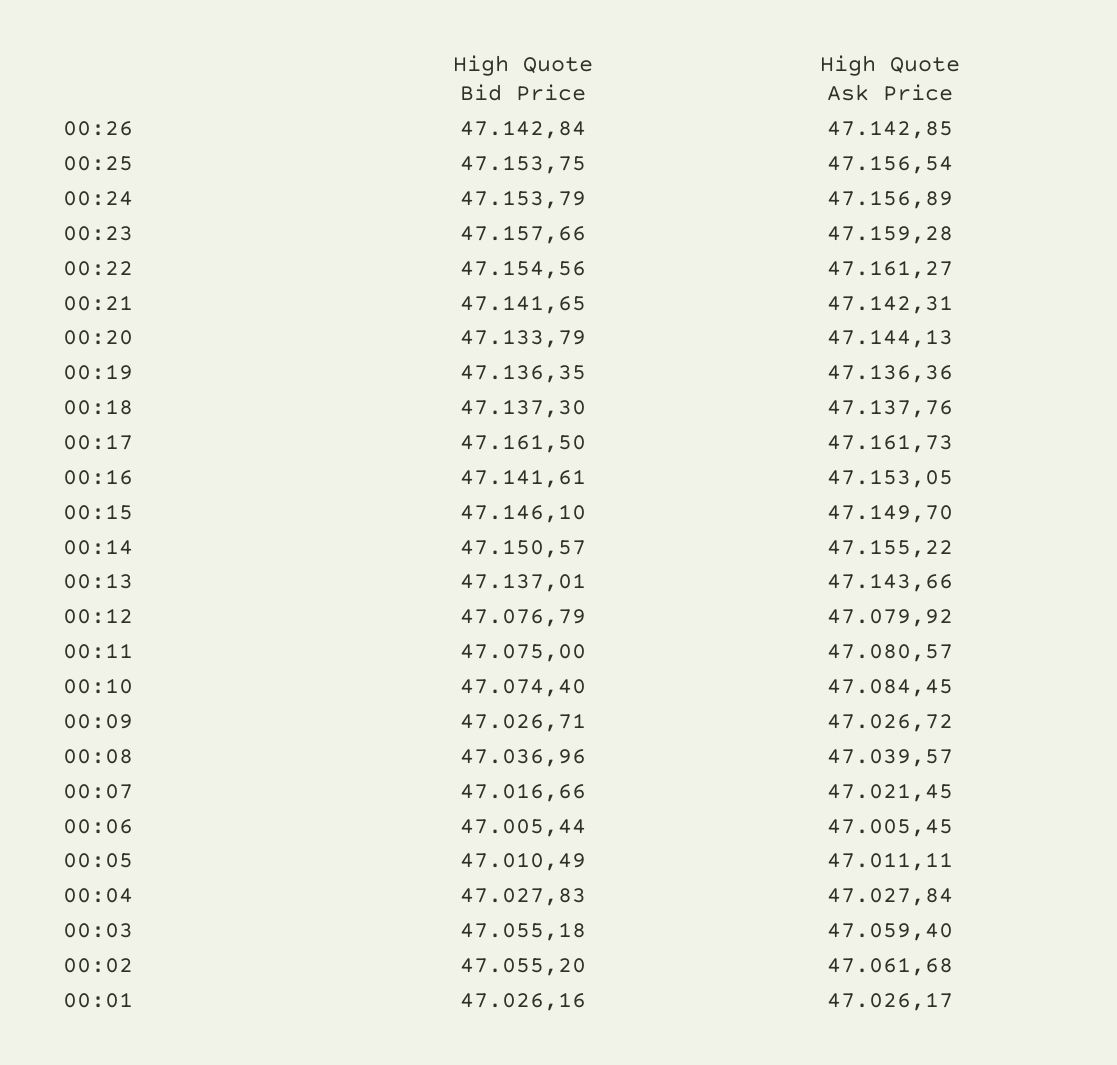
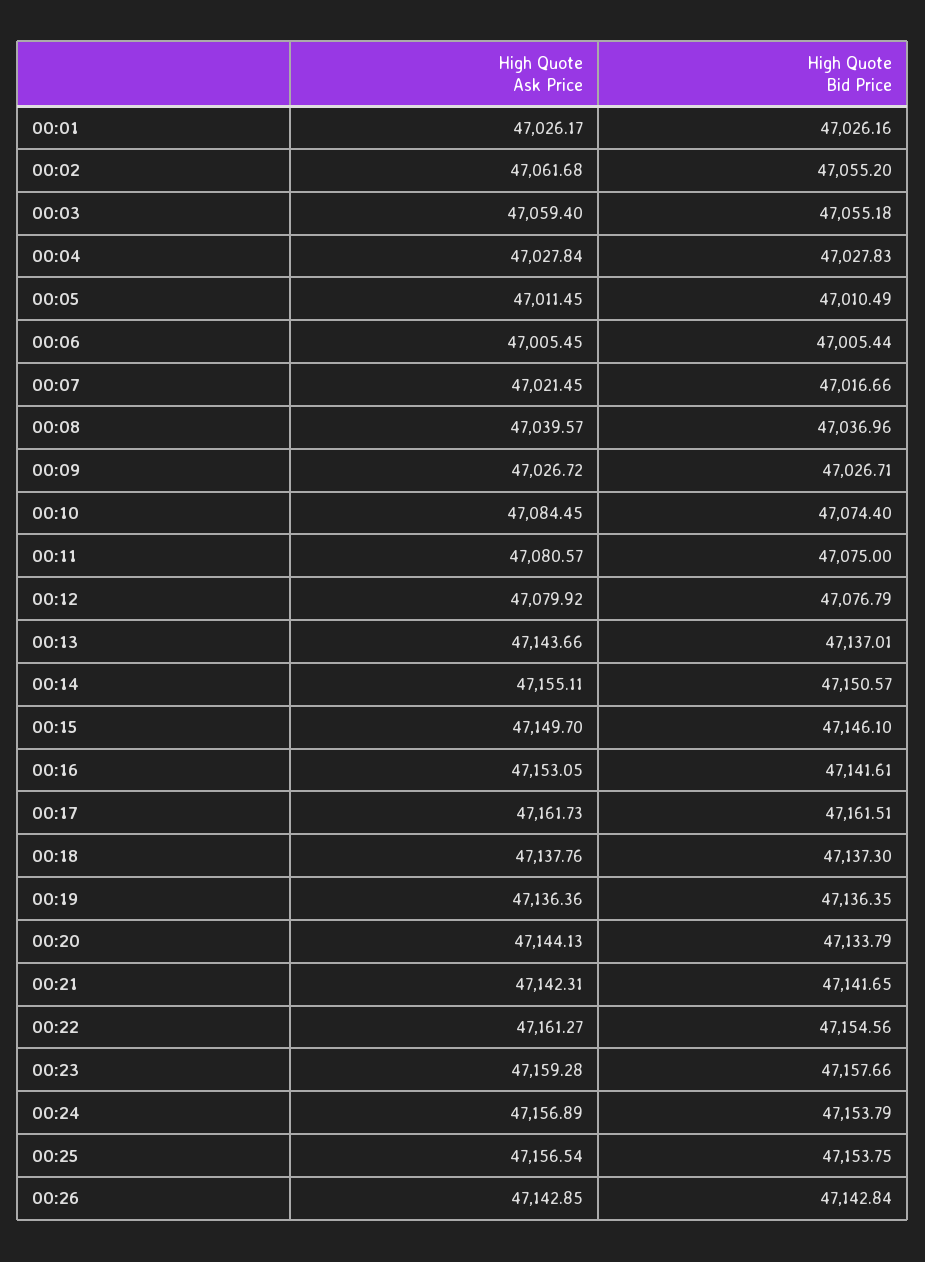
High Quote Bid Price, 00:17: 47161.5 -> 47161.51
High Quote Ask Price, 00:14: 47155.22 -> 47155.11
High Quote Ask Price, 00:05: 47011.11 -> 47011.45

